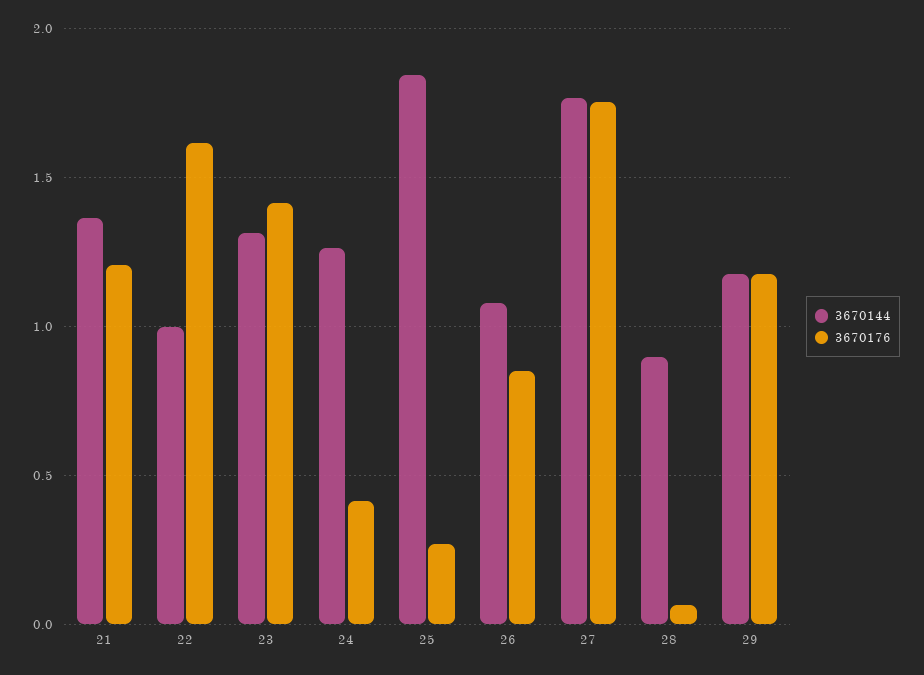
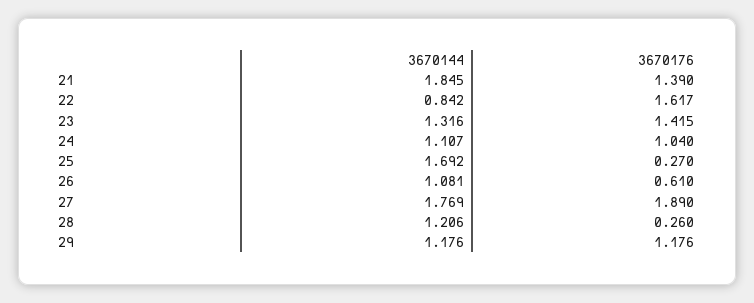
3670144, 21: 1.35 -> 1.845
3670176, 21: 1.2 -> 1.39
3670144, 22: 1 -> 0.842
3670144, 24: 1.25 -> 1.107
3670176, 24: 0.4 -> 1.04
3670144, 25: 1.85 -> 1.692
3670176, 26: 0.85 -> 0.61
3670176, 27: 1.75 -> 1.89
3670144, 28: 0.9 -> 1.206
3670176, 28: 0.05 -> 0.26

